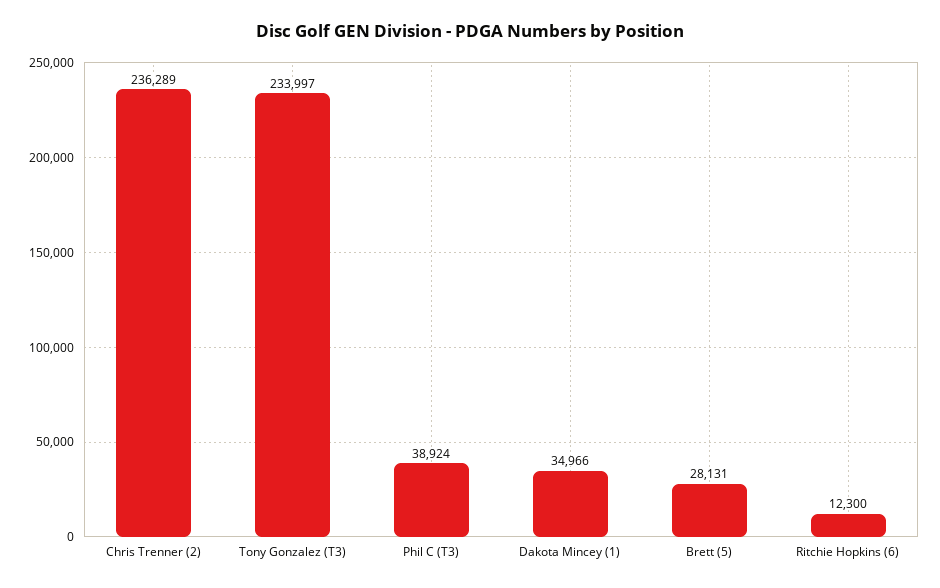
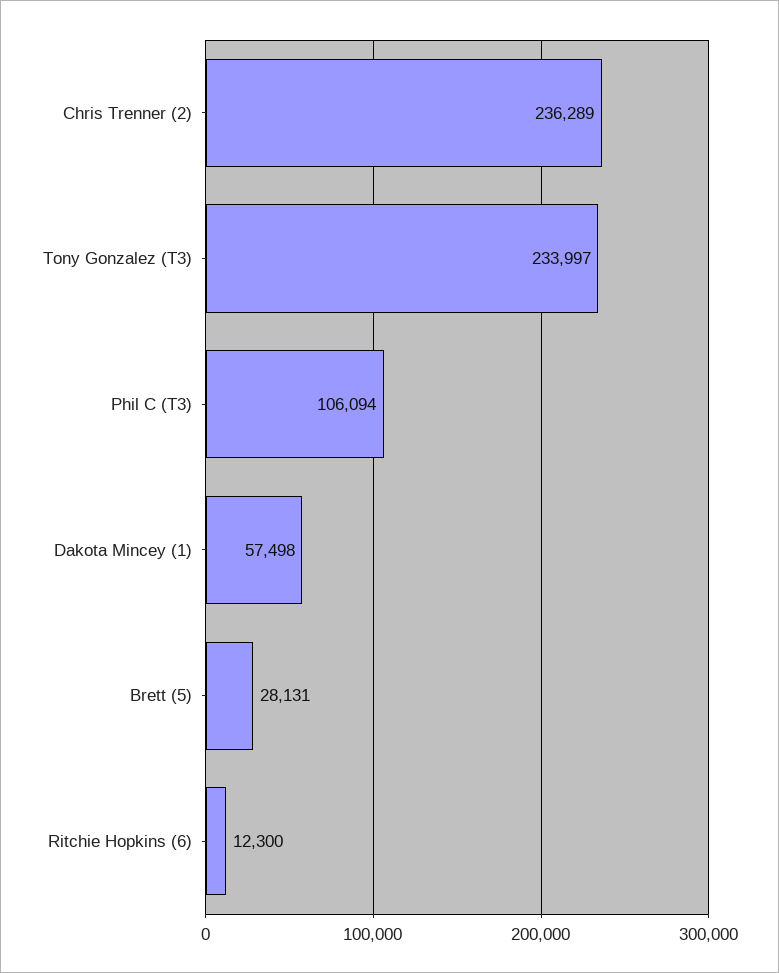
Phil C (T3): 38924 -> 106094
Dakota Mincey (1): 34966 -> 57498

